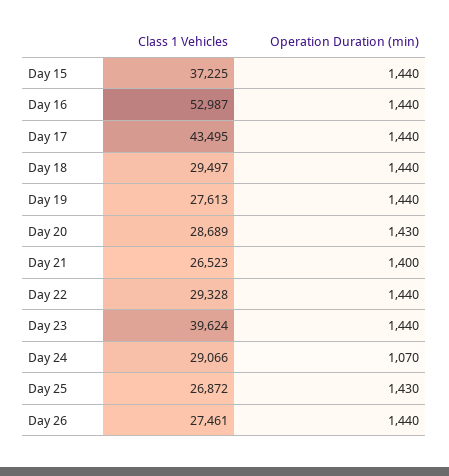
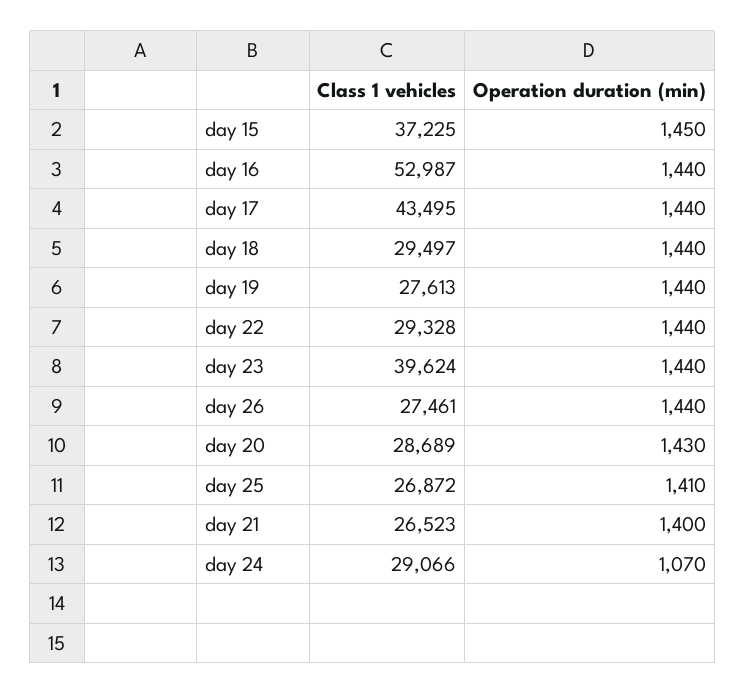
Operation Duration (min), Day 15: 1440 -> 1450
Operation Duration (min), Day 25: 1430 -> 1410

